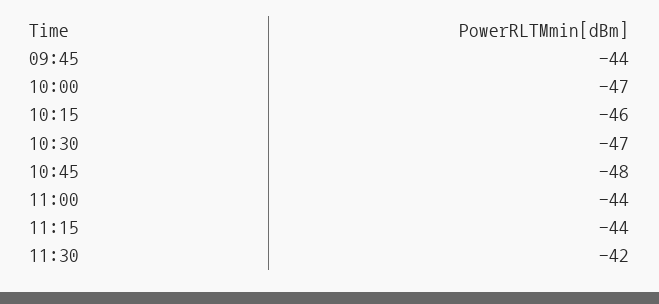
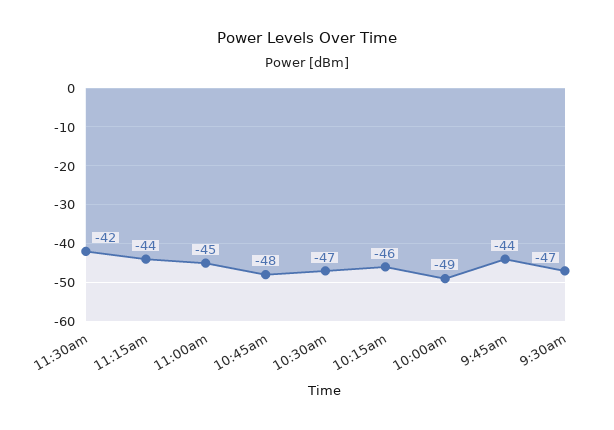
10:00: -47 -> -49
11:00: -44 -> -45
9:30am: none -> -47

